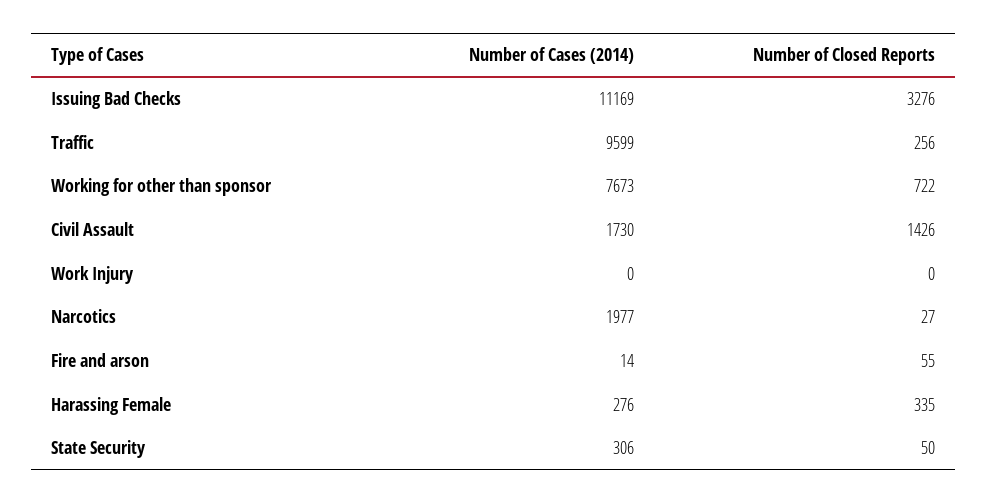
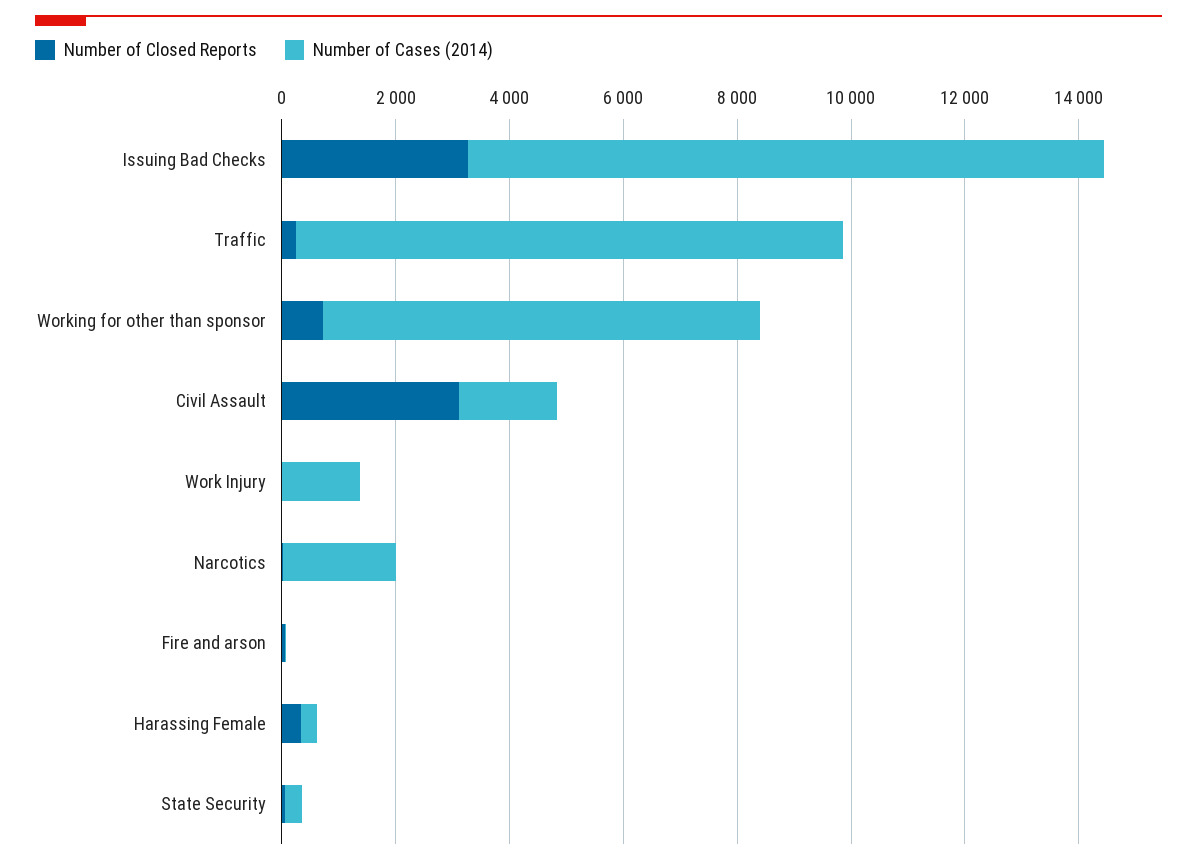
Number of Closed Reports, Civil Assault: 1426 -> 3000
Number of Cases (2014), Work Injury: 0 -> 1500

